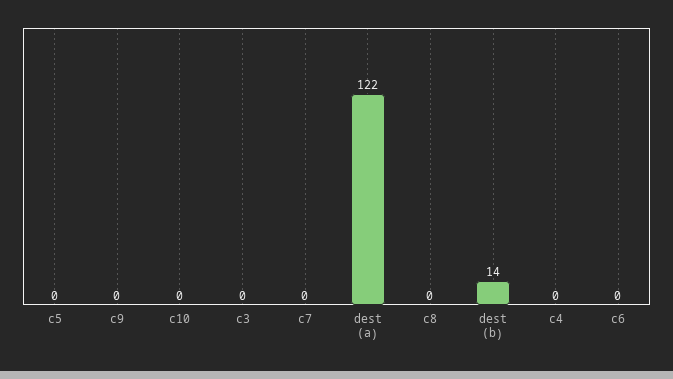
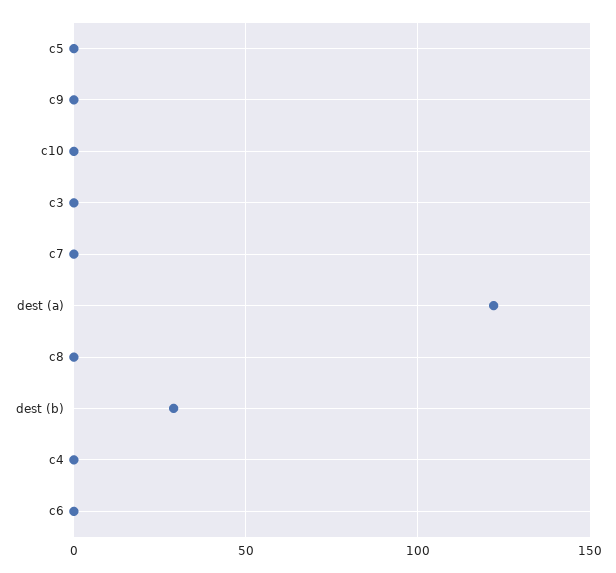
dest (b): 14 -> 30

